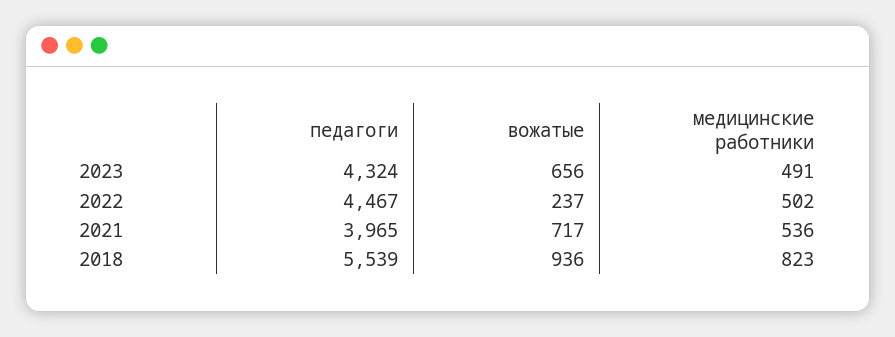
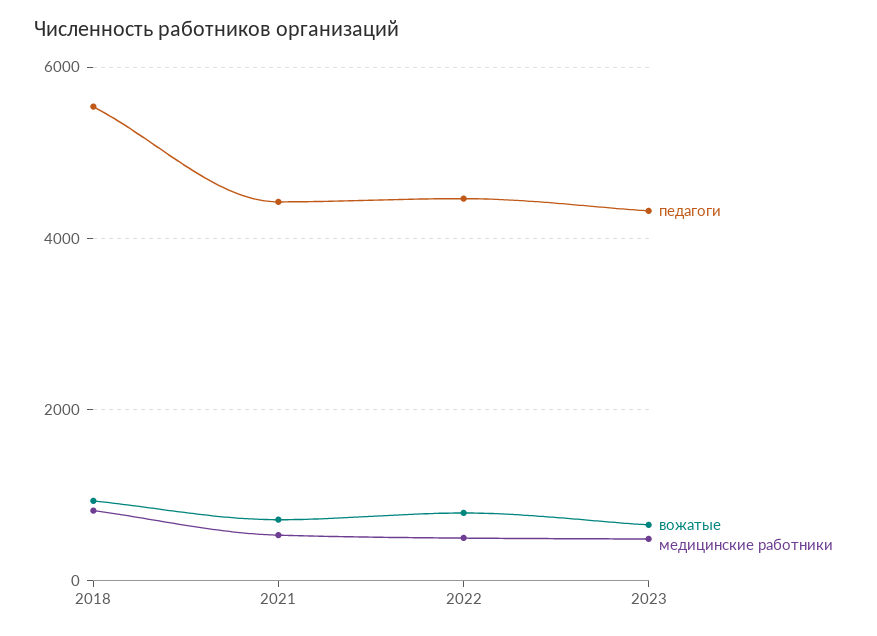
вожатые, 2022: 237 -> 800
педагоги, 2021: 3965 -> 4400

